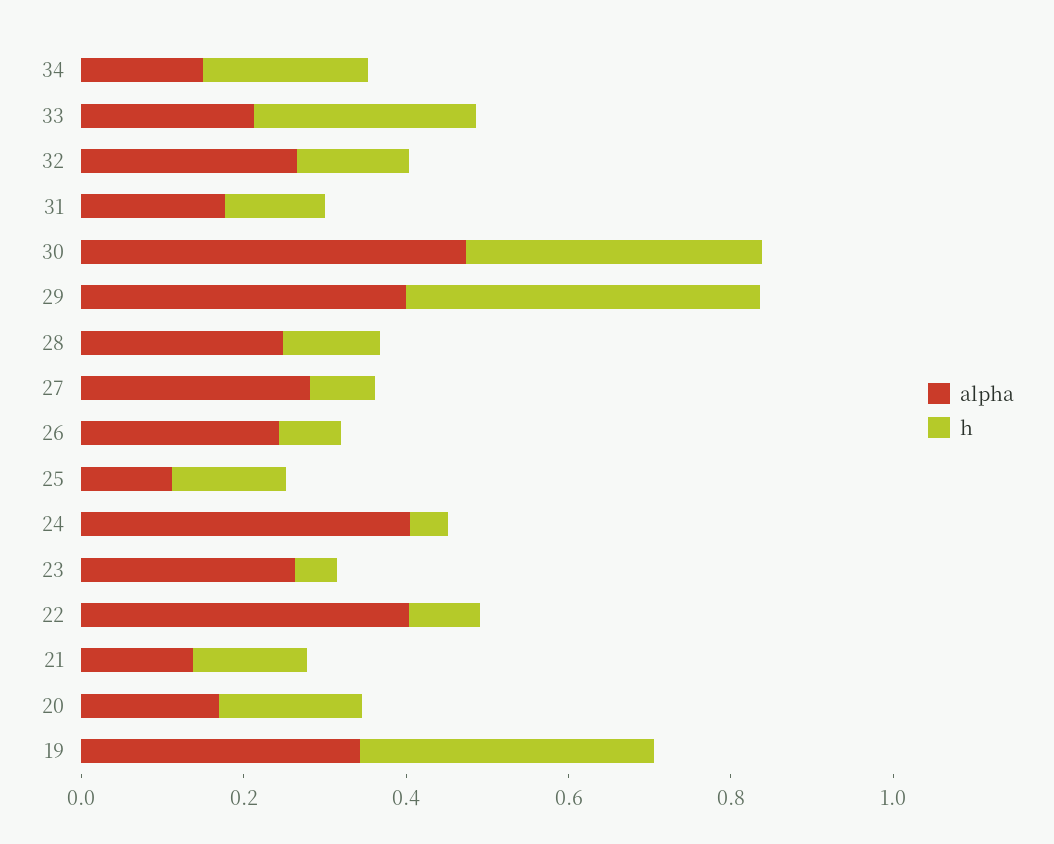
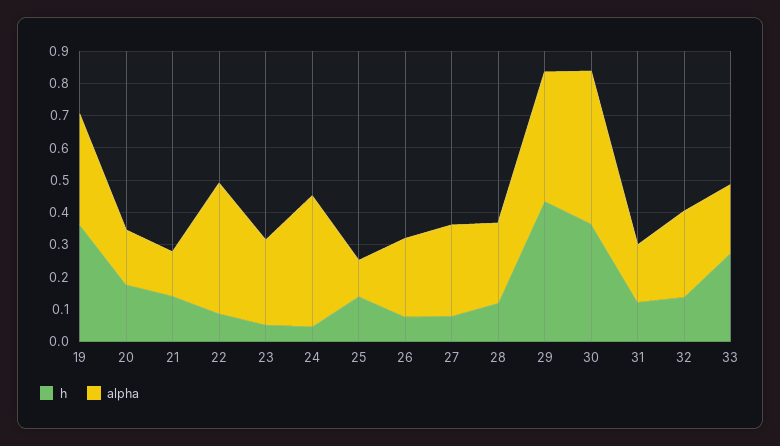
alpha, 34: 0.15 -> none
h, 34: 0.2 -> none

